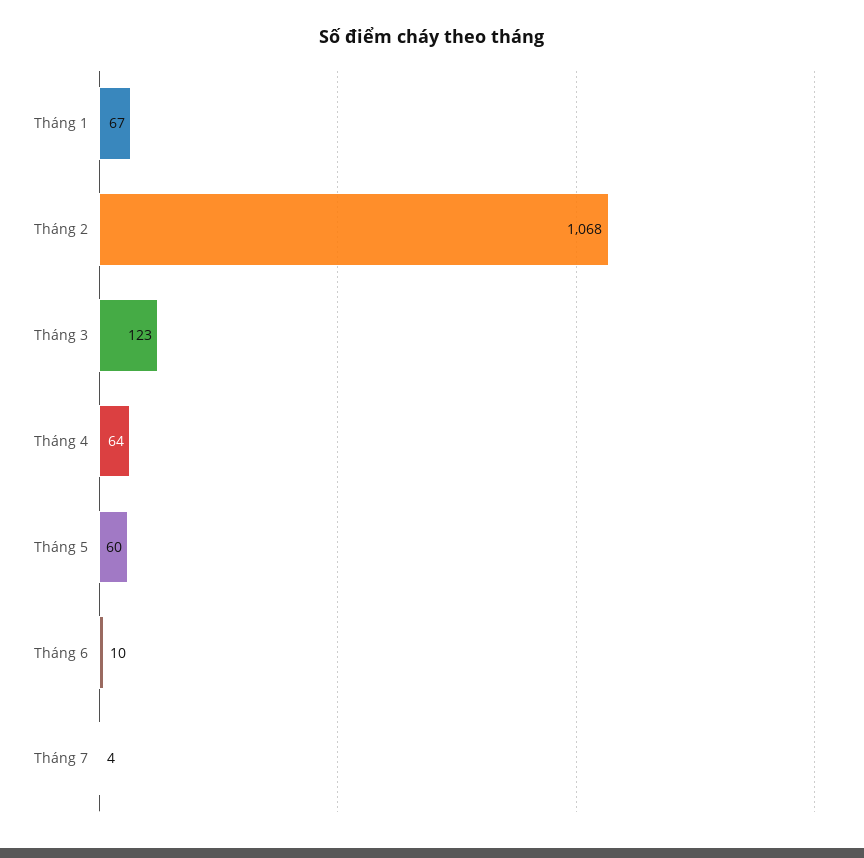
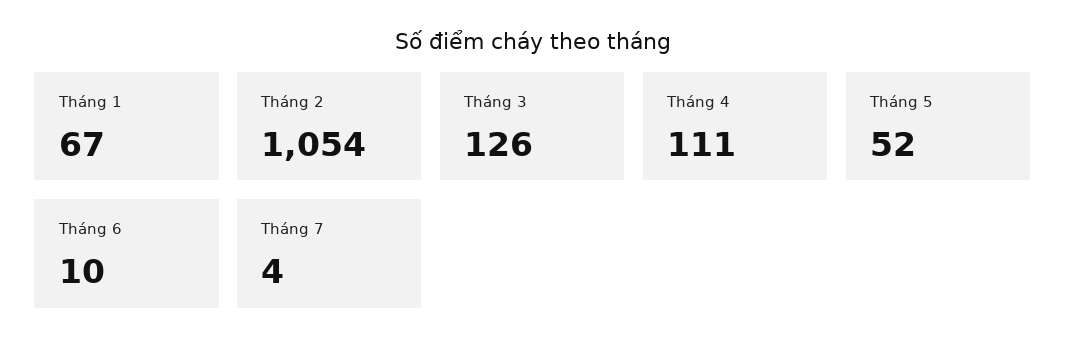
Tháng 2: 1068 -> 1054
Tháng 3: 123 -> 126
Tháng 4: 64 -> 111
Tháng 5: 60 -> 52

